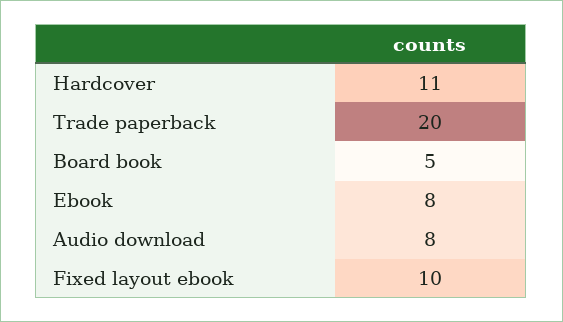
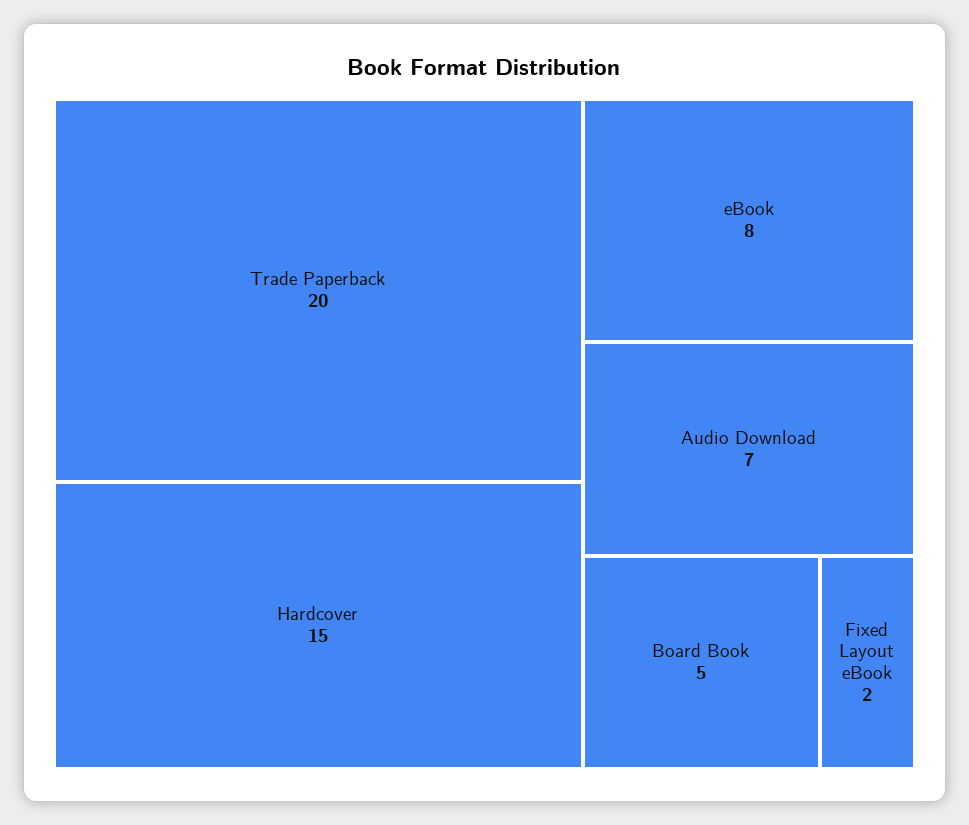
Hardcover: 11 -> 15
Audio download: 8 -> 7
Fixed layout ebook: 10 -> 2

